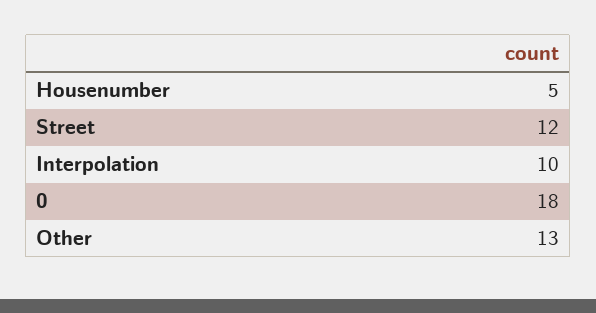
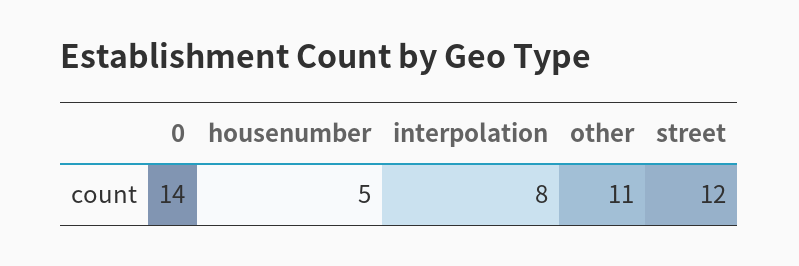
Interpolation: 10 -> 8
0: 18 -> 14
Other: 13 -> 11

